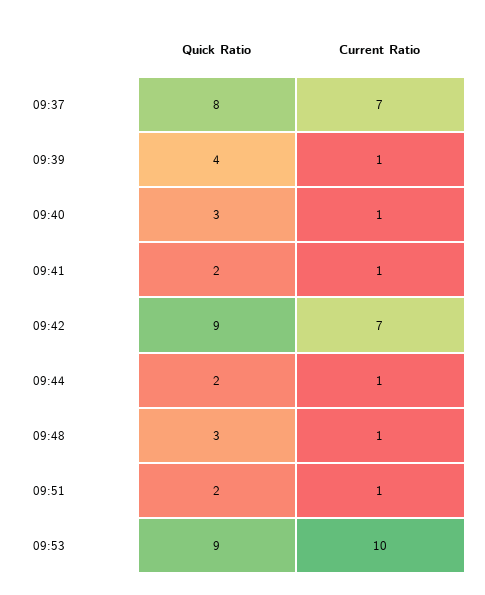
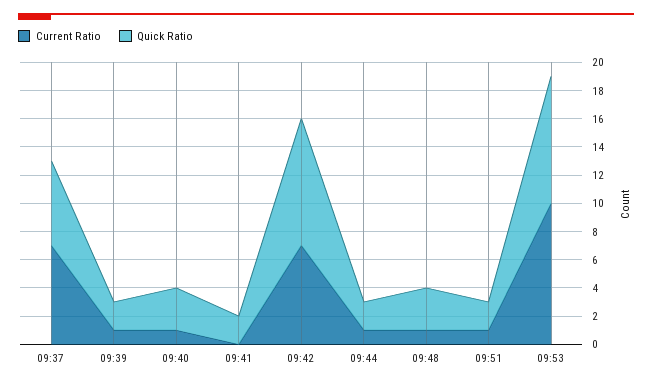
Quick Ratio, 09:37: 8 -> 6
Quick Ratio, 09:39: 4 -> 2
Current Ratio, 09:41: 1 -> 0

